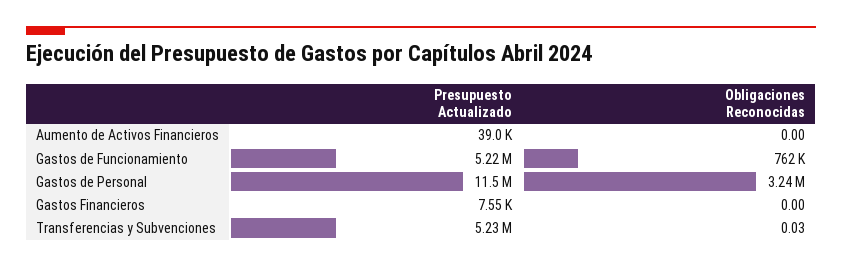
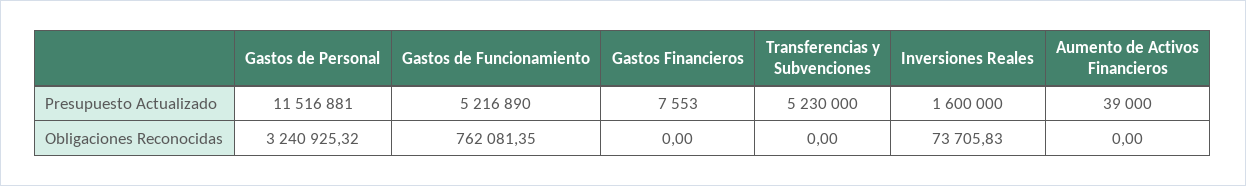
Obligaciones Reconocidas, Transferencias y Subvenciones: 0.03 -> 0
Presupuesto Actualizado, Inversiones Reales: none -> 1600000
Obligaciones Reconocidas, Inversiones Reales: none -> 73705.83

